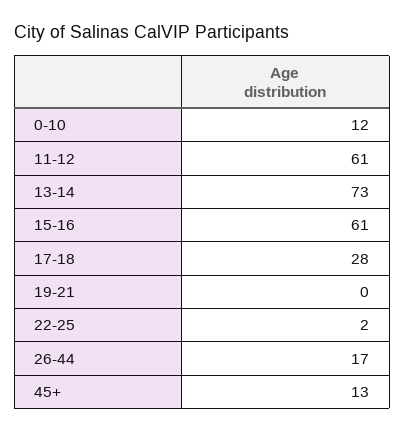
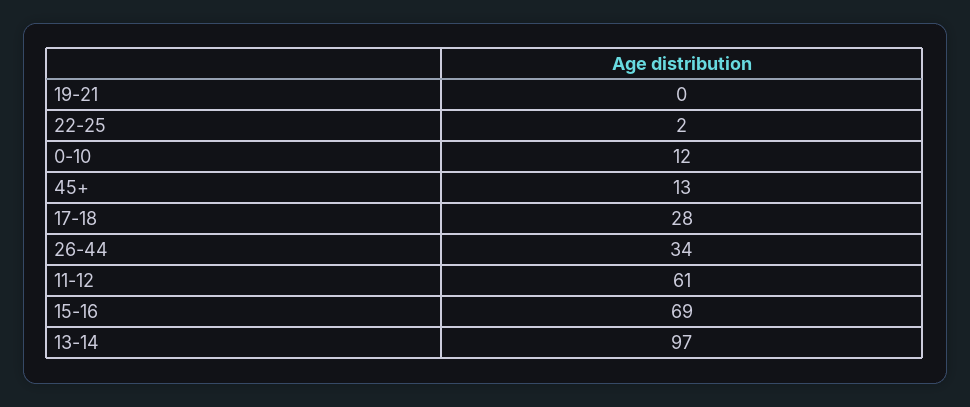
13-14: 73 -> 97
15-16: 61 -> 69
26-44: 17 -> 34

